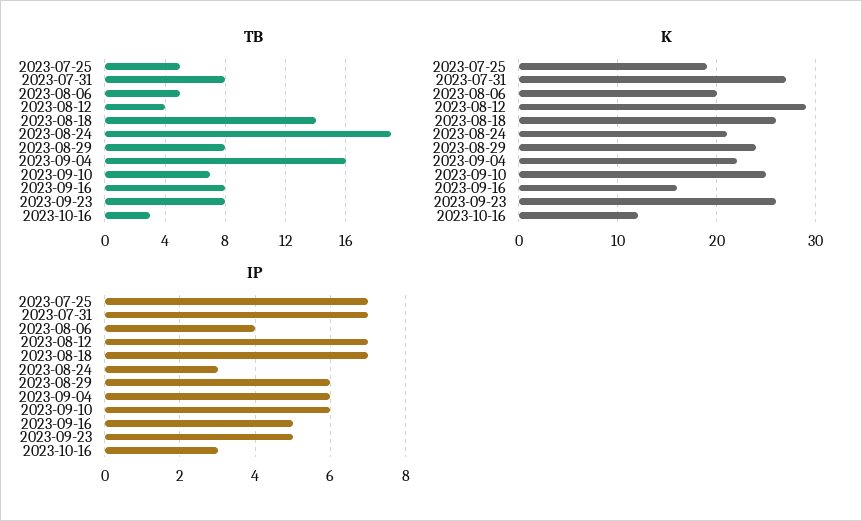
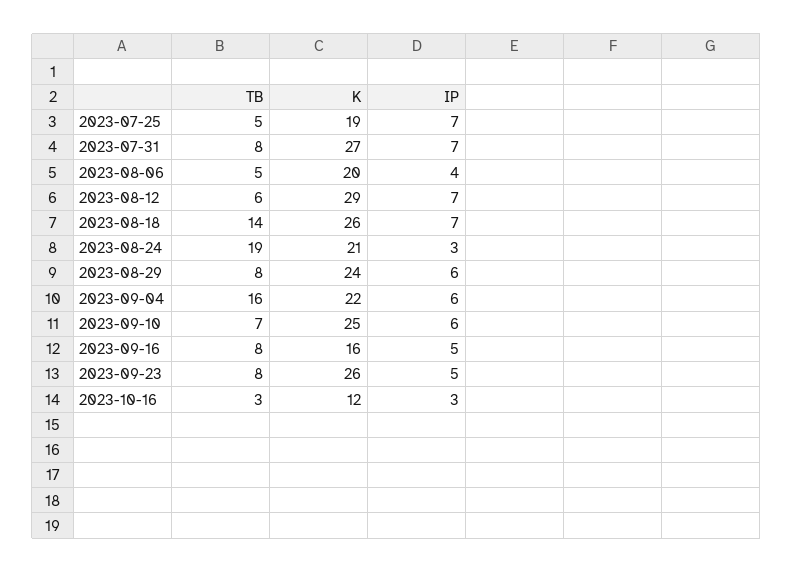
TB, 2023-08-12: 4 -> 6

